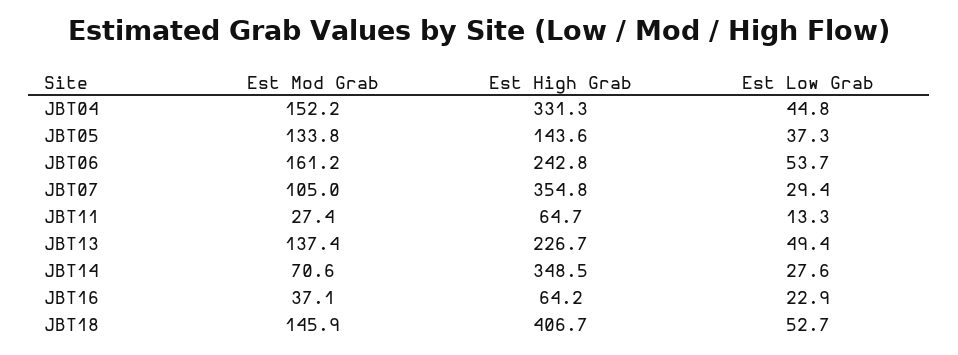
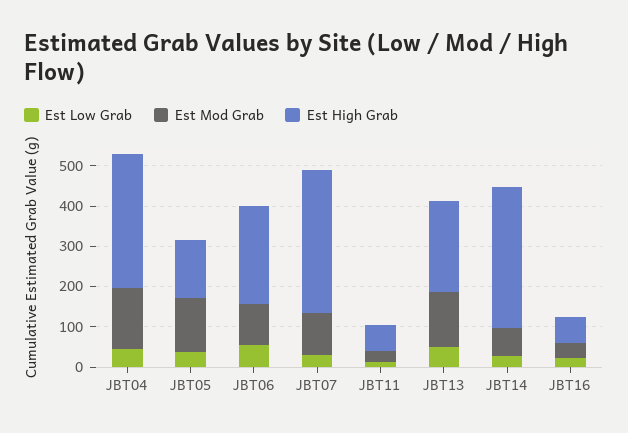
Est Mod Grab, JBT06: 161.2 -> 100
Est Mod Grab, JBT18: 145.9 -> none
Est High Grab, JBT18: 406.7 -> none
Est Low Grab, JBT18: 52.7 -> none

